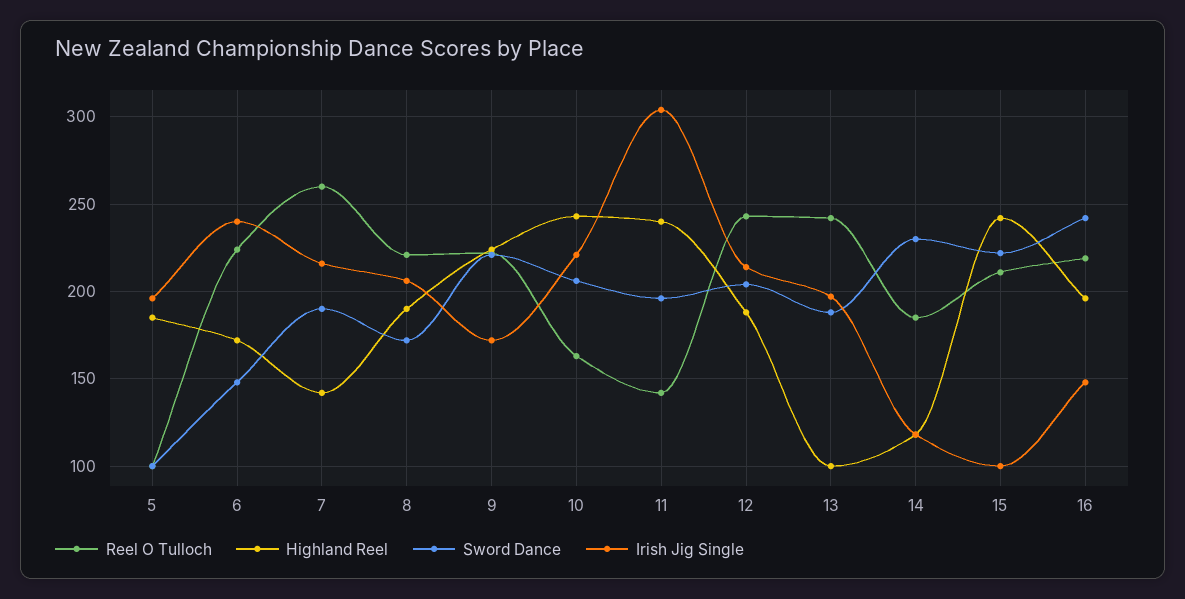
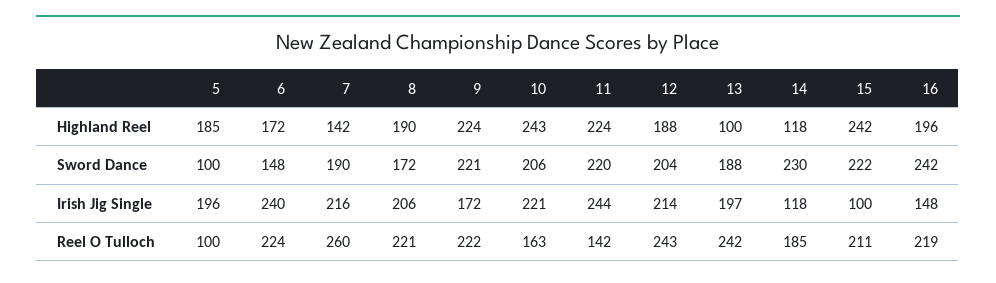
Highland Reel, 11: 240 -> 224
Sword Dance, 11: 195 -> 220
Irish Jig Single, 11: 305 -> 244

